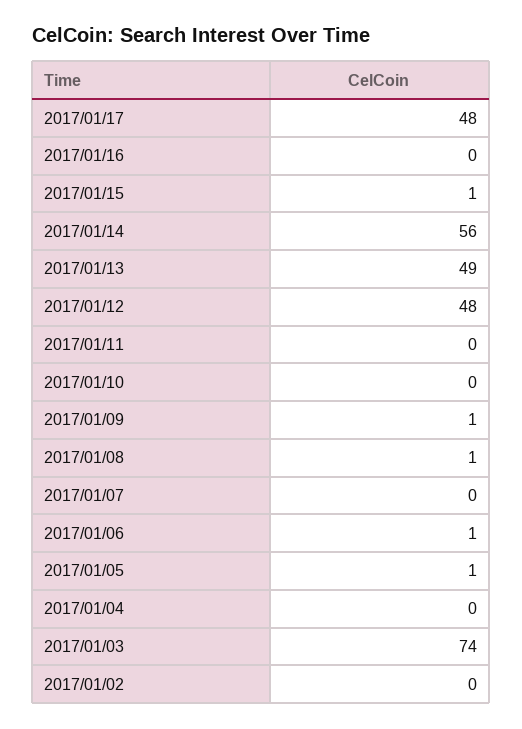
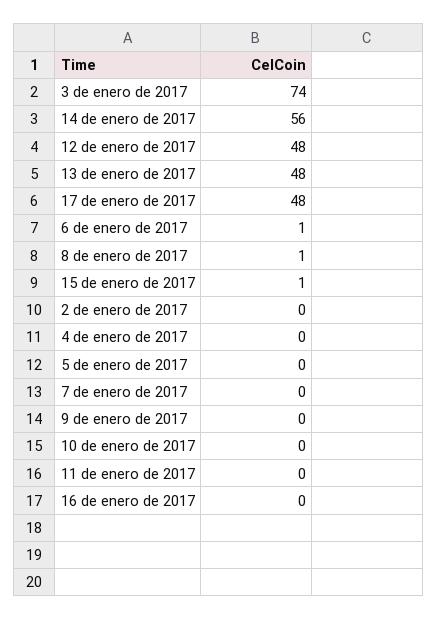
2017/01/13: 49 -> 48
2017/01/09: 1 -> 0
2017/01/05: 1 -> 0

